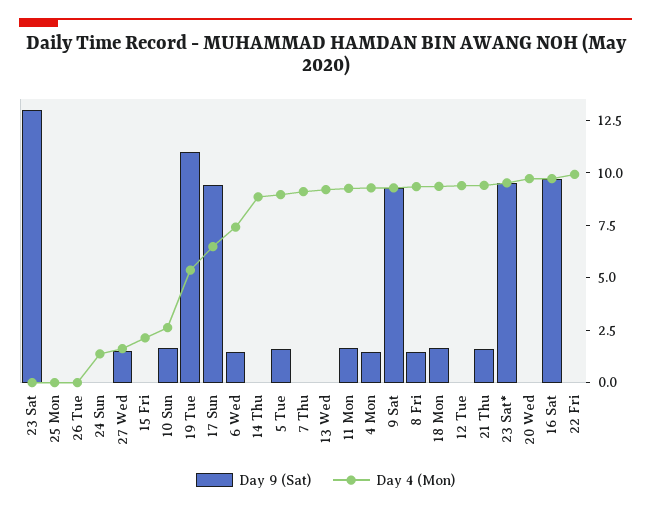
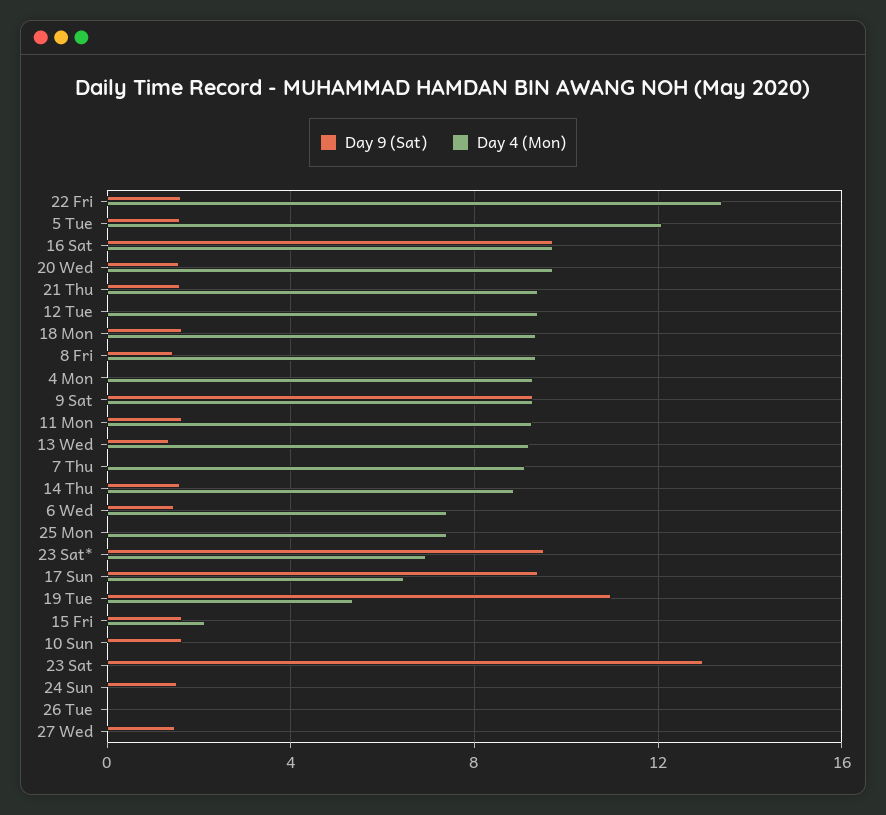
Day 4 (Mon), 25 Mon: 0 -> 7.5
Day 9 (Sat), 24 Sun: 0 -> 1.5
Day 4 (Mon), 24 Sun: 1.5 -> 0
Day 4 (Mon), 27 Wed: 1.5 -> 0
Day 9 (Sat), 15 Fri: 0 -> 1.5
Day 4 (Mon), 10 Sun: 2.5 -> 0
Day 9 (Sat), 14 Thu: 0 -> 1.5
Day 4 (Mon), 5 Tue: 9 -> 12
Day 9 (Sat), 13 Wed: 0 -> 1.5
Day 9 (Sat), 4 Mon: 1.5 -> 0
Day 4 (Mon), 23 Sat*: 9.5 -> 7
Day 9 (Sat), 20 Wed: 0 -> 1.5
Day 9 (Sat), 22 Fri: 0 -> 1.5
Day 4 (Mon), 22 Fri: 10 -> 13.5

